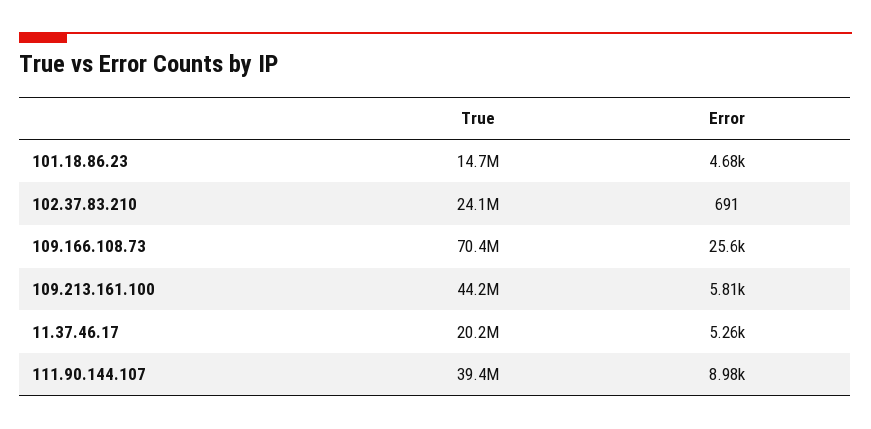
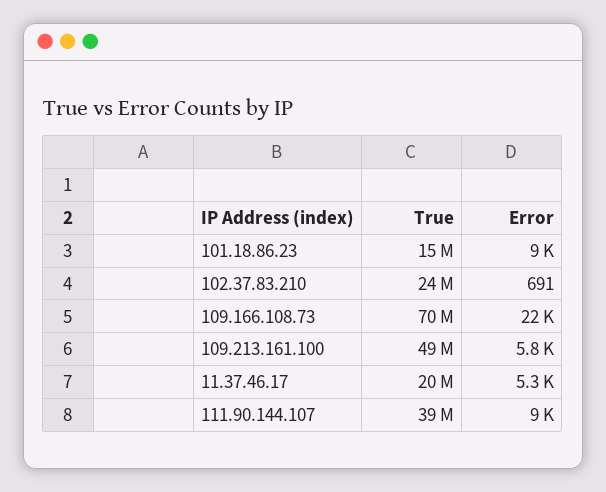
Error, 101.18.86.23: 4680 -> 9000
Error, 109.166.108.73: 25600 -> 22000
True, 109.213.161.100: 44200000 -> 49000000

